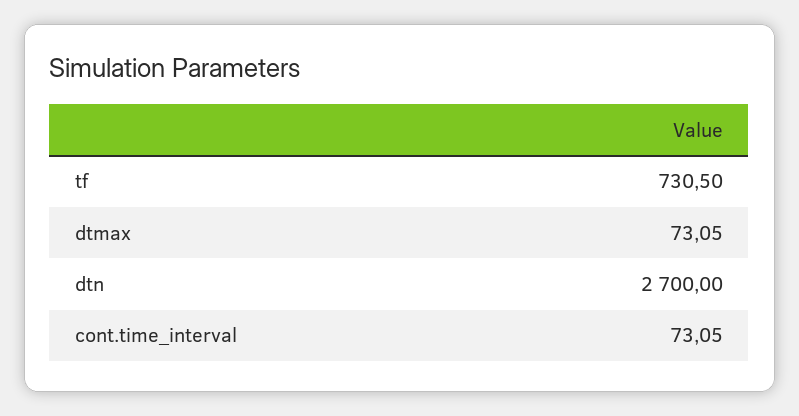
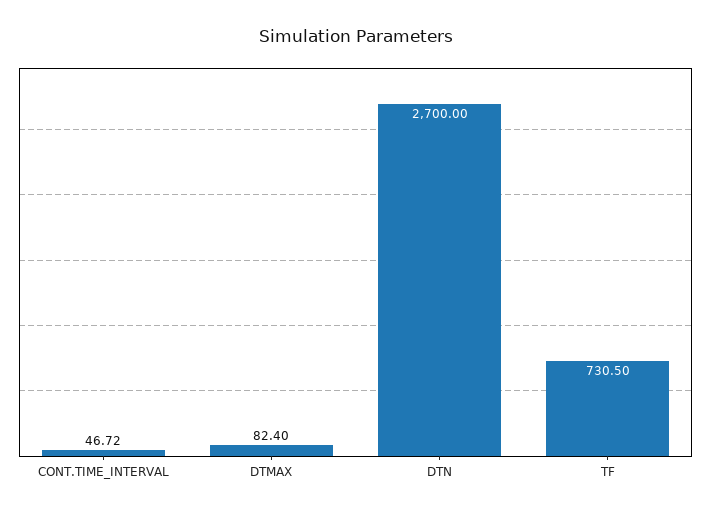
dtmax: 73.05 -> 82.4
cont.time_interval: 73.05 -> 46.72

